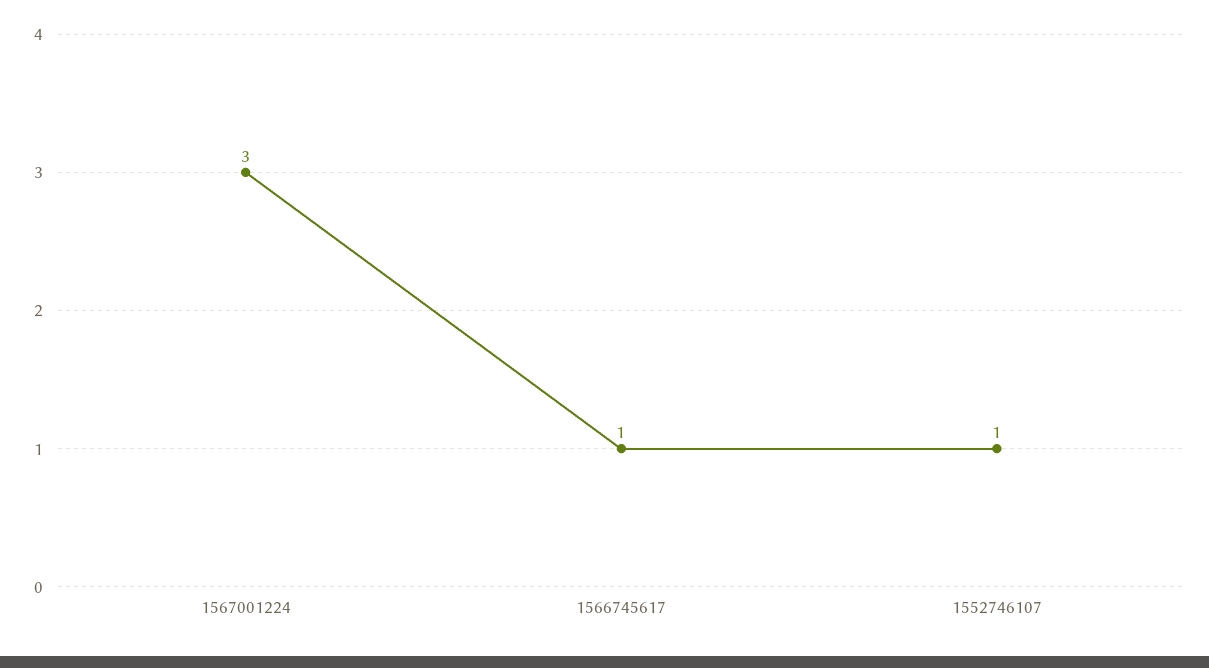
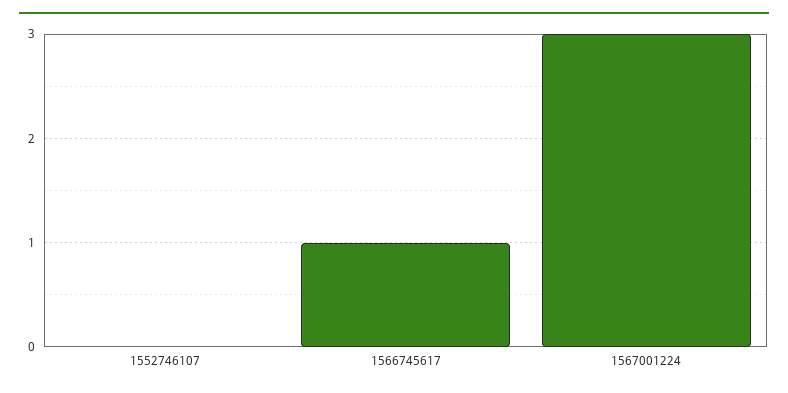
1552746107: 1 -> 0

